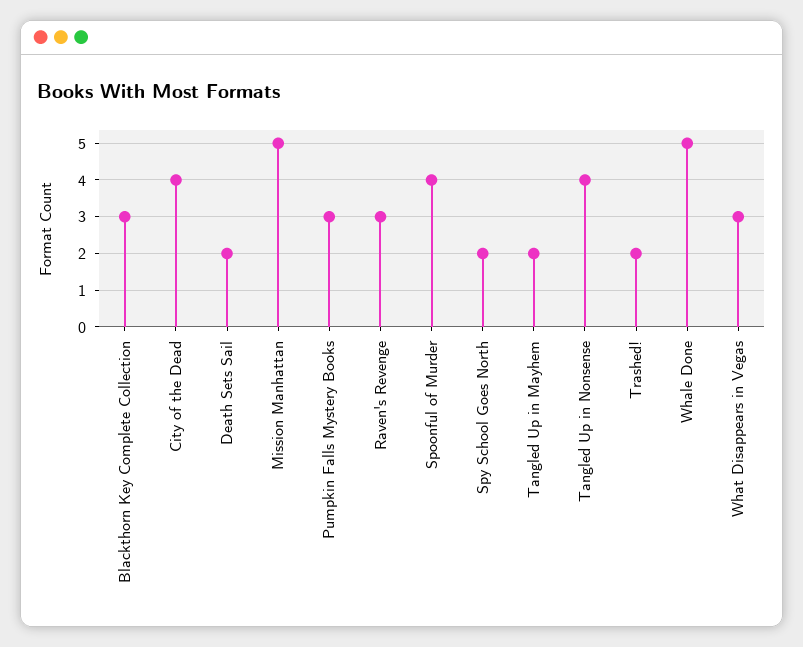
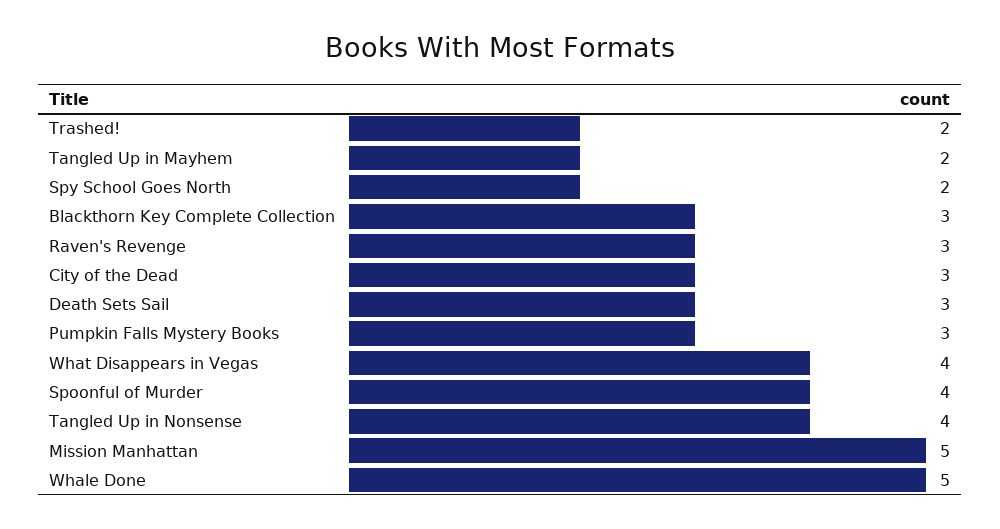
City of the Dead: 4 -> 3
Death Sets Sail: 2 -> 3
What Disappears in Vegas: 3 -> 4

